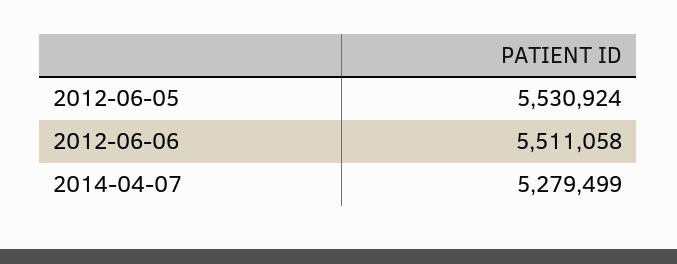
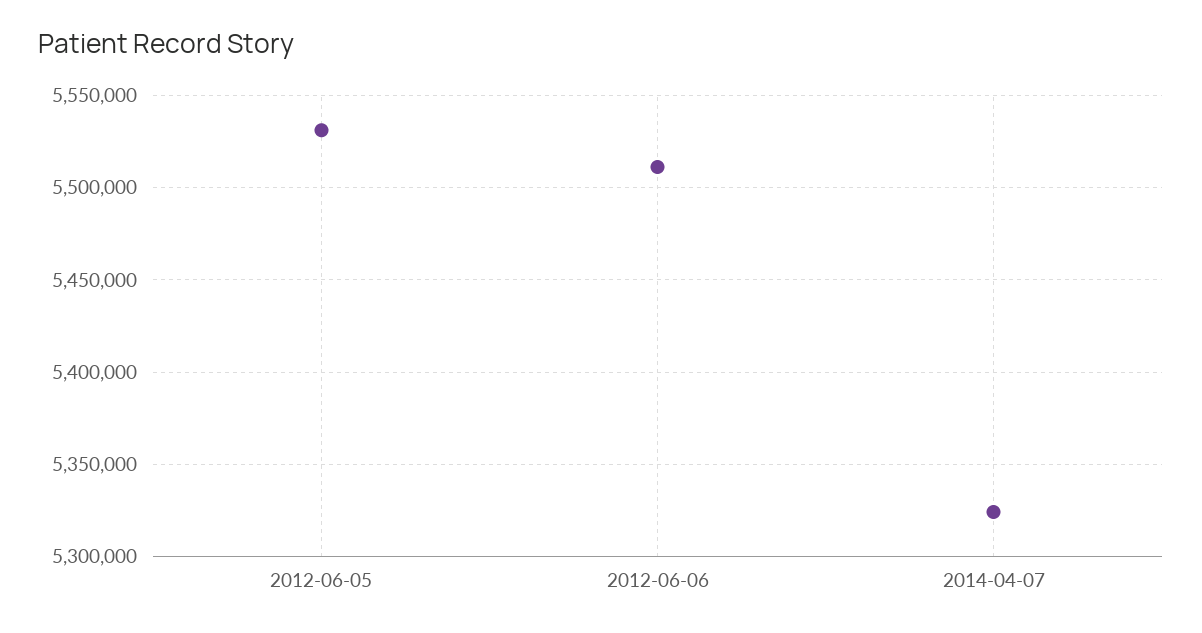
2014-04-07: 5279499 -> 5325000

